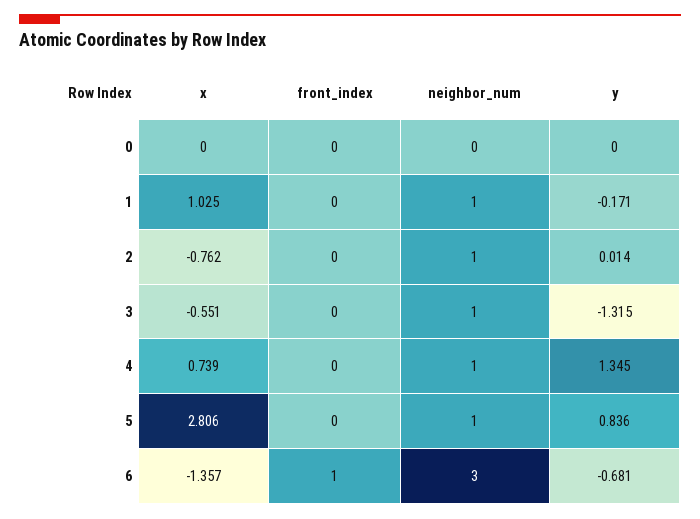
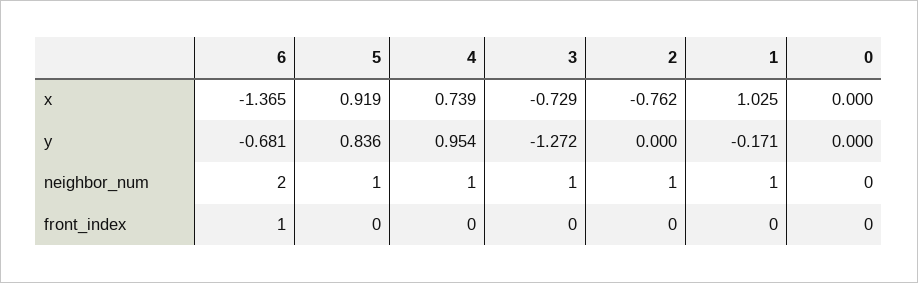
y, 2: 0.014 -> 0
x, 3: -0.551 -> -0.729
y, 3: -1.315 -> -1.272
y, 4: 1.345 -> 0.954
x, 5: 2.806 -> 0.919
x, 6: -1.357 -> -1.365
neighbor_num, 6: 3 -> 2

